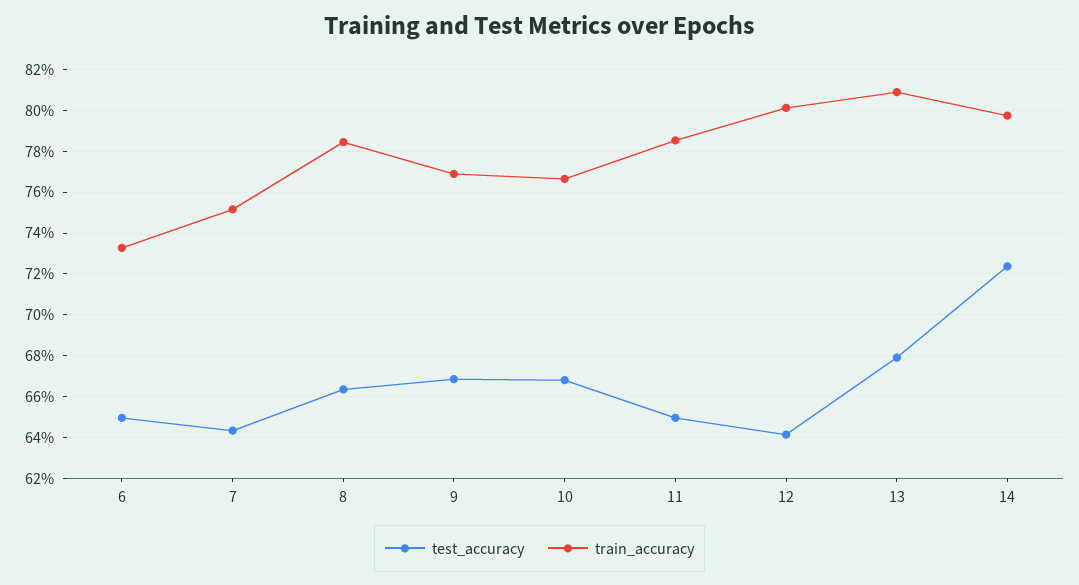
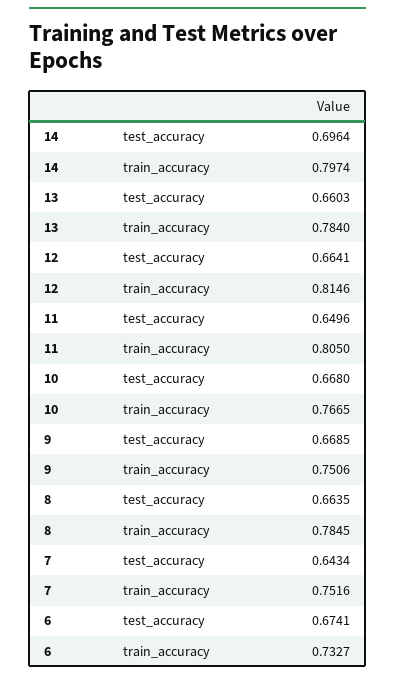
test_accuracy, 6: 0.65 -> 0.6741
train_accuracy, 9: 0.77 -> 0.7506
train_accuracy, 11: 0.785 -> 0.805
test_accuracy, 12: 0.64 -> 0.6641
train_accuracy, 12: 0.8 -> 0.8146
test_accuracy, 13: 0.68 -> 0.6603
train_accuracy, 13: 0.81 -> 0.784
test_accuracy, 14: 0.725 -> 0.6964

